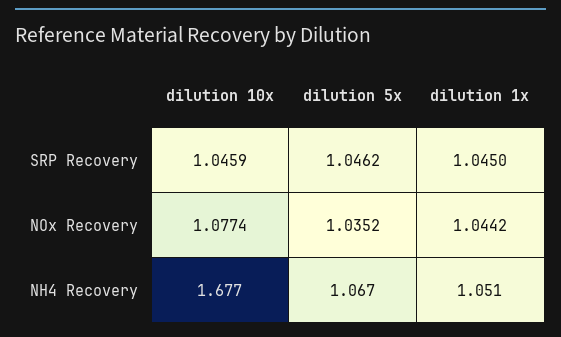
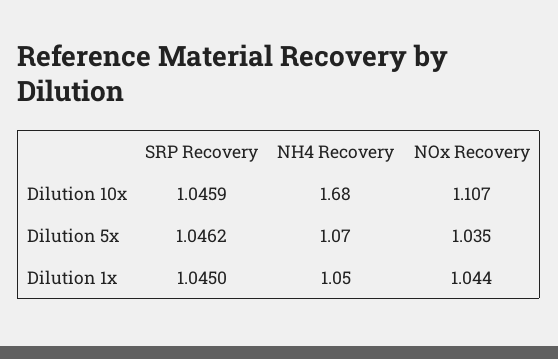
dilution 10x, NOx Recovery: 1.0774 -> 1.107

